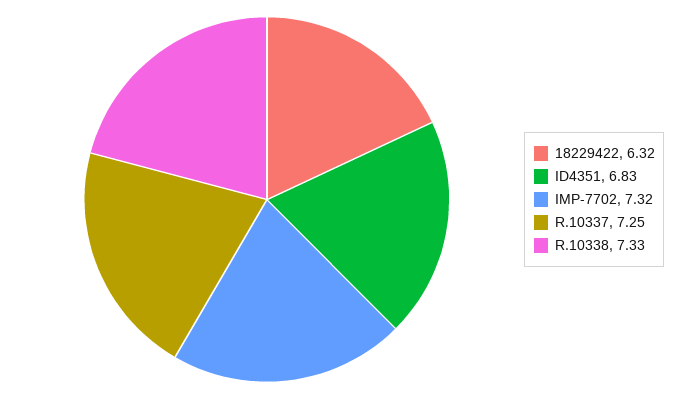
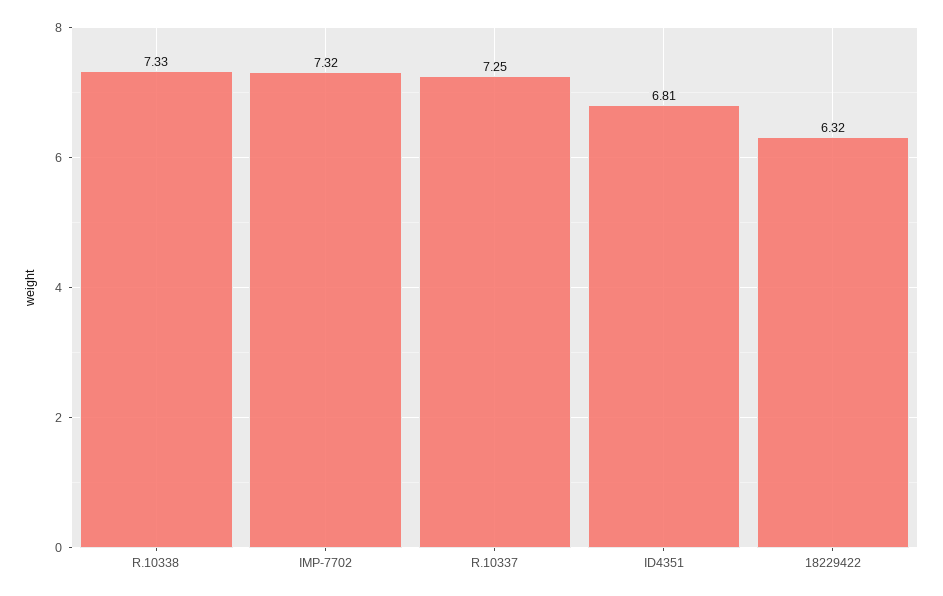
ID4351: 6.83 -> 6.81

